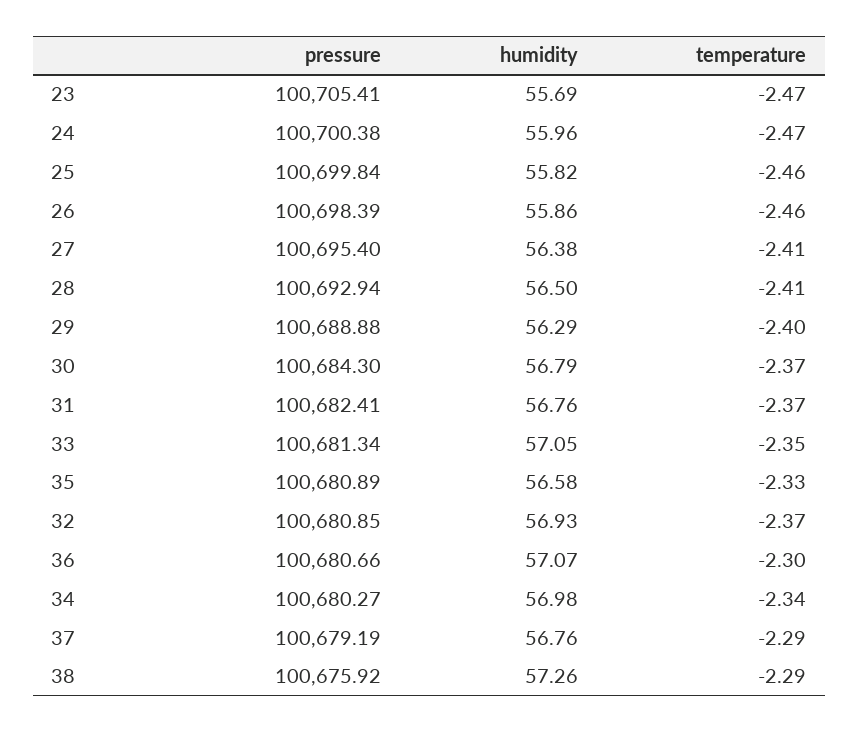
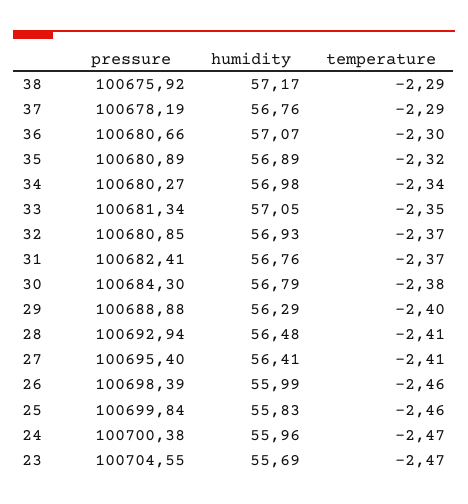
pressure, 23: 100705.41 -> 100704.55
humidity, 25: 55.82 -> 55.83
humidity, 26: 55.86 -> 55.99
humidity, 27: 56.38 -> 56.41
humidity, 28: 56.5 -> 56.48
temperature, 30: -2.37 -> -2.38
humidity, 35: 56.58 -> 56.89
temperature, 35: -2.33 -> -2.32
pressure, 37: 100679.19 -> 100678.19
humidity, 38: 57.26 -> 57.17

